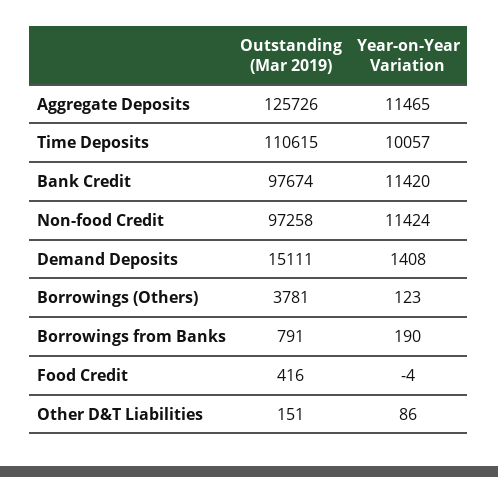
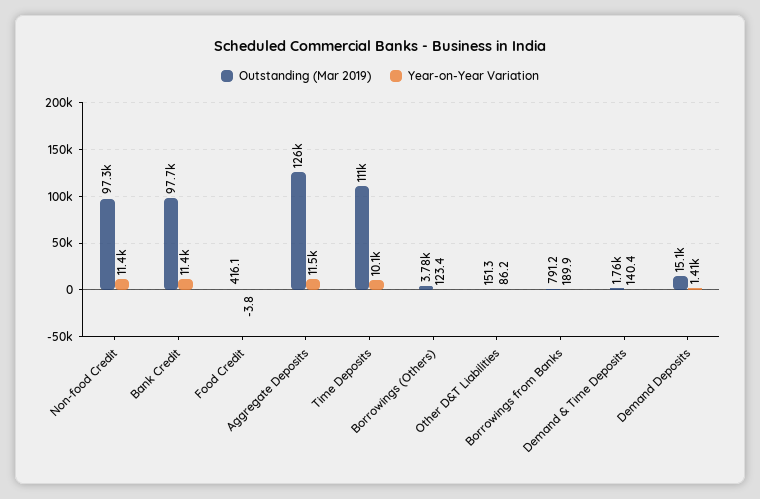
Outstanding (Mar 2019), Demand & Time Deposits: none -> 1760
Year-on-Year Variation, Demand & Time Deposits: none -> 140.4

